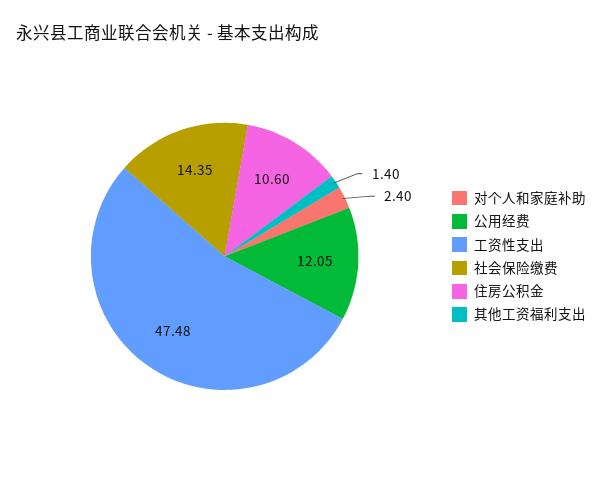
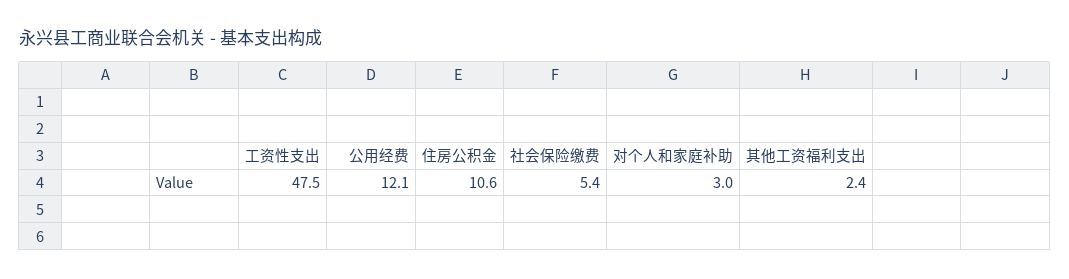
对个人和家庭补助: 2.4 -> 3
社会保险缴费: 14.35 -> 5.4
其他工资福利支出: 1.4 -> 2.4

